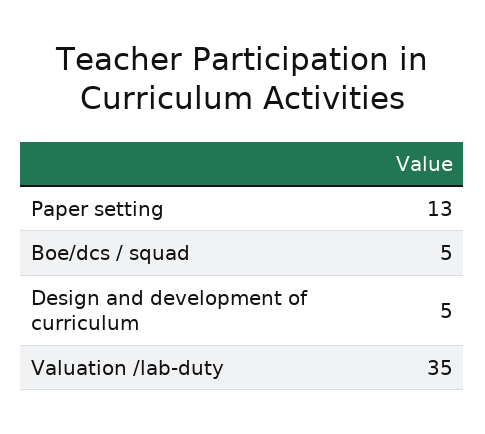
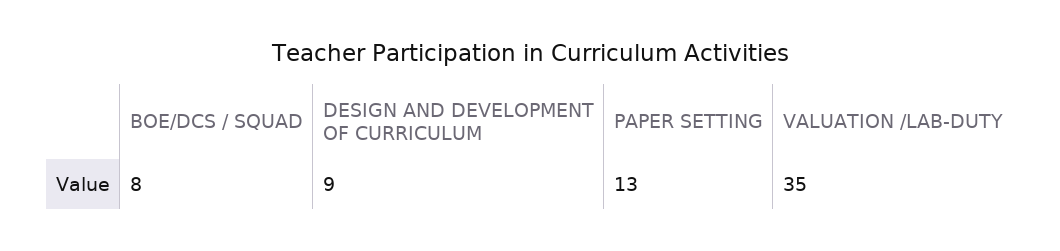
Boe/dcs / squad: 5 -> 8
Design and development of curriculum: 5 -> 9

